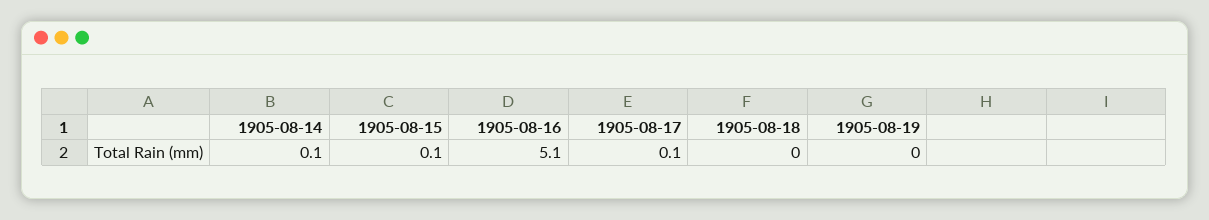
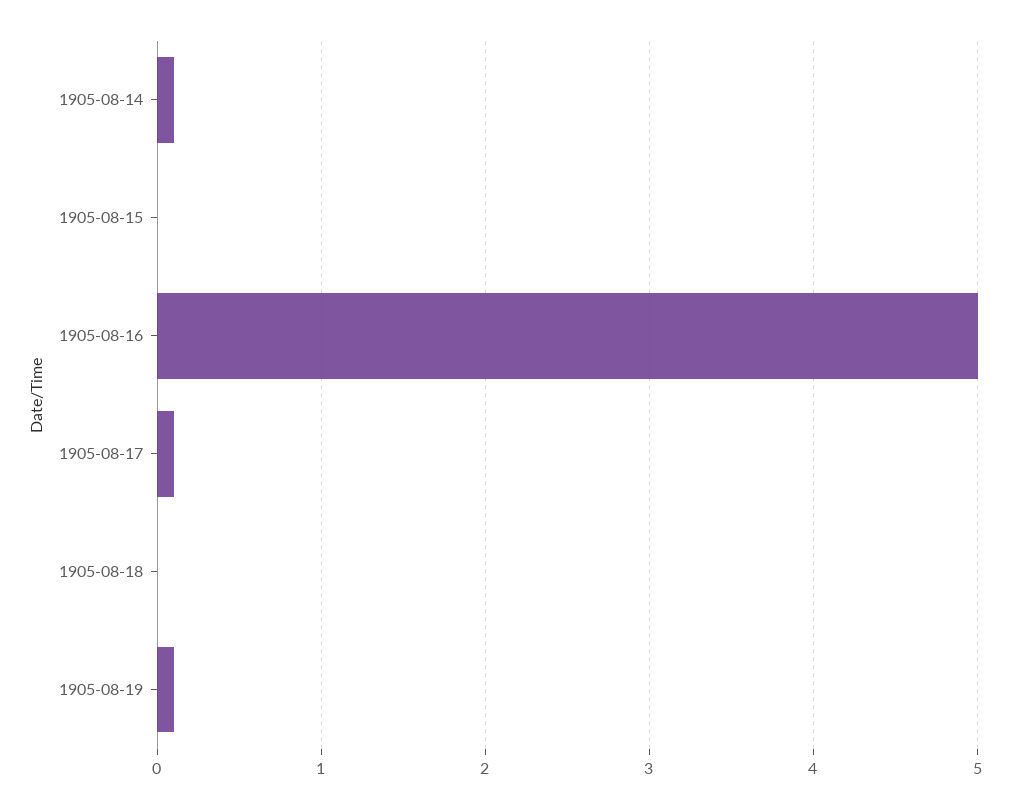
1905-08-15: 0.1 -> 0
1905-08-16: 5.1 -> 5
1905-08-19: 0 -> 0.1

